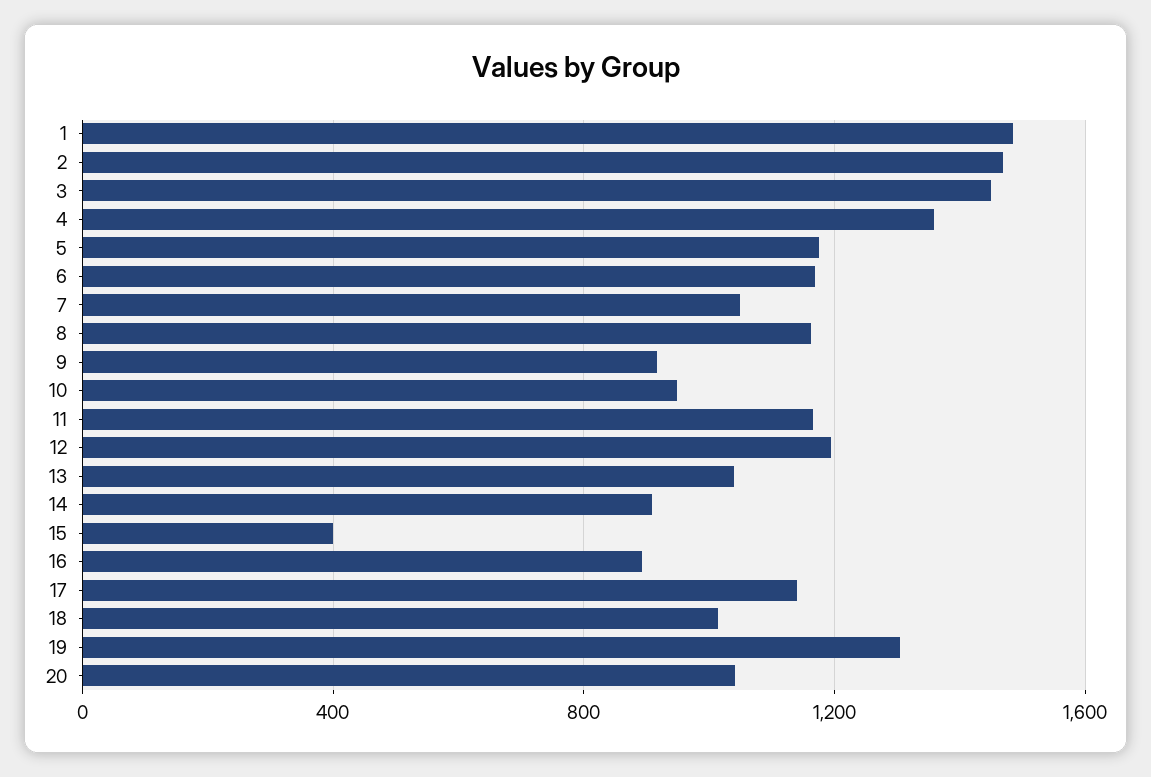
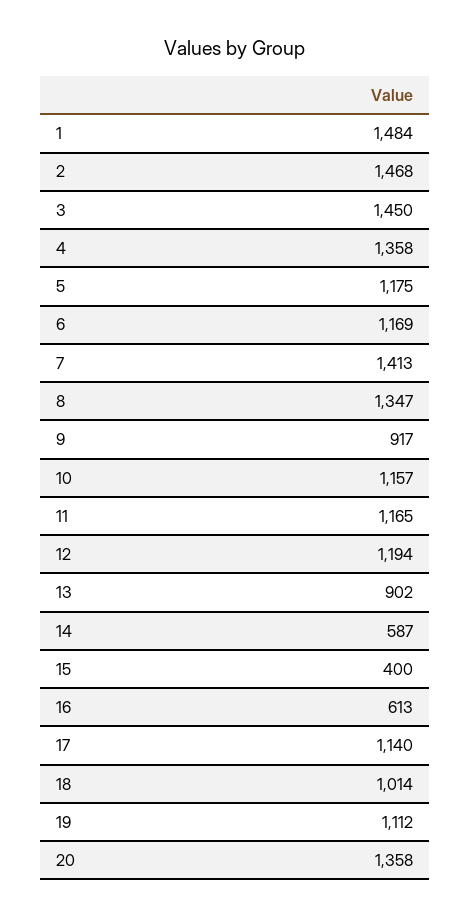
7: 1050 -> 1413
8: 1150 -> 1347
10: 950 -> 1157
13: 1050 -> 902
14: 900 -> 587
16: 900 -> 613
19: 1300 -> 1112
20: 1050 -> 1358

